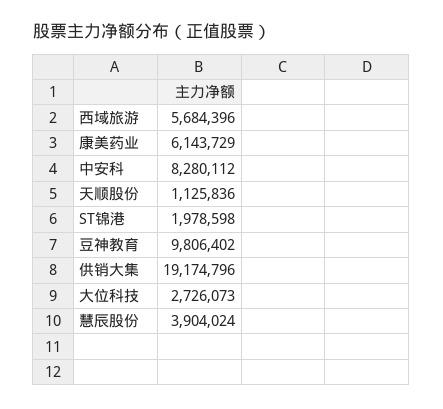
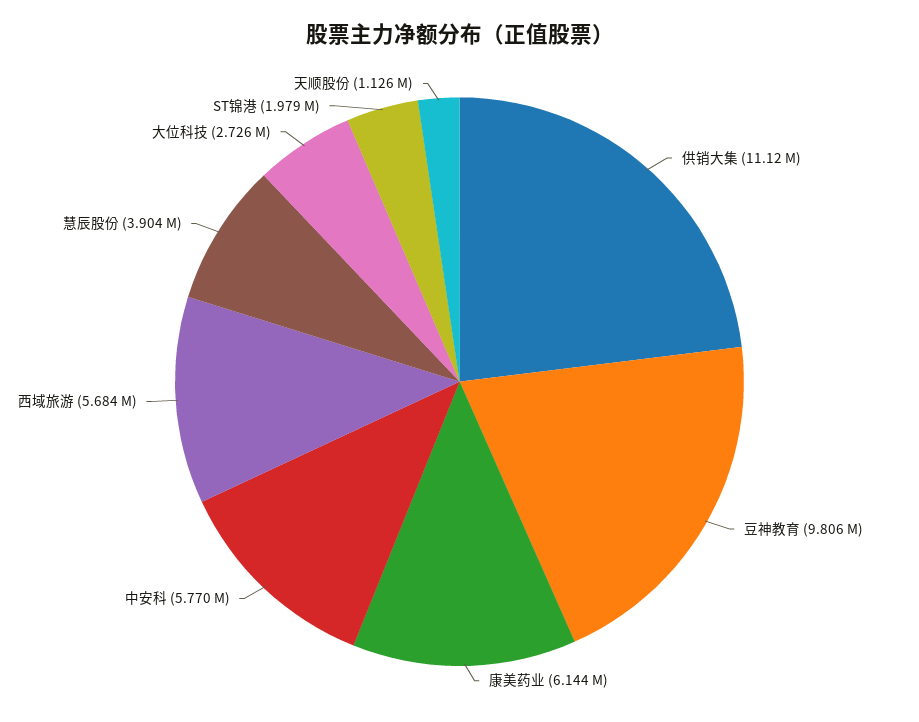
中安科: 8280112 -> 5770000
供销大集: 19174796 -> 11120000

